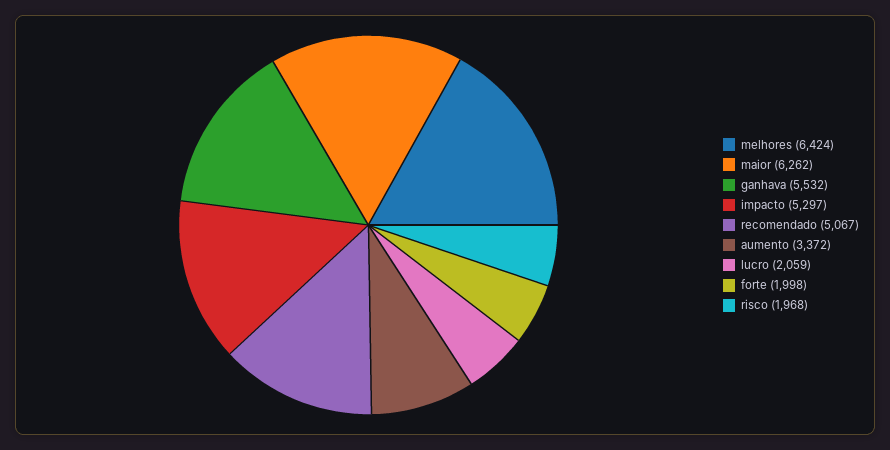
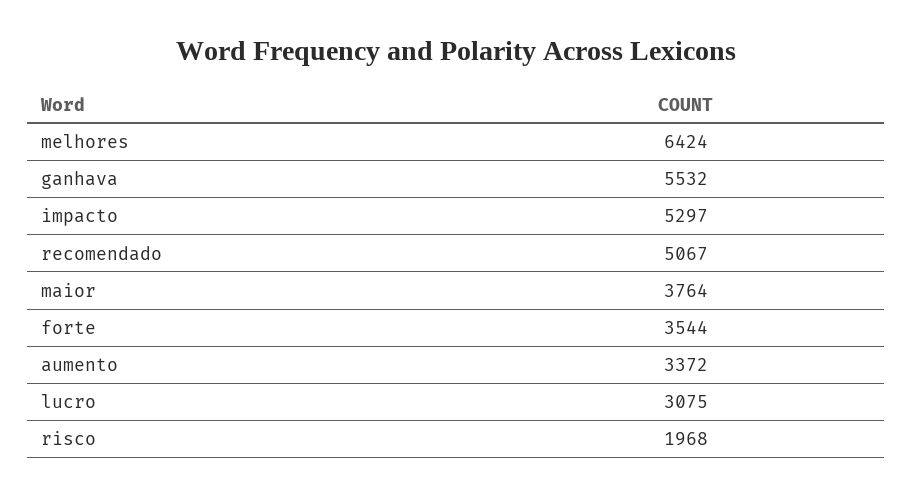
maior: 6262 -> 3764
lucro: 2059 -> 3075
forte: 1998 -> 3544

